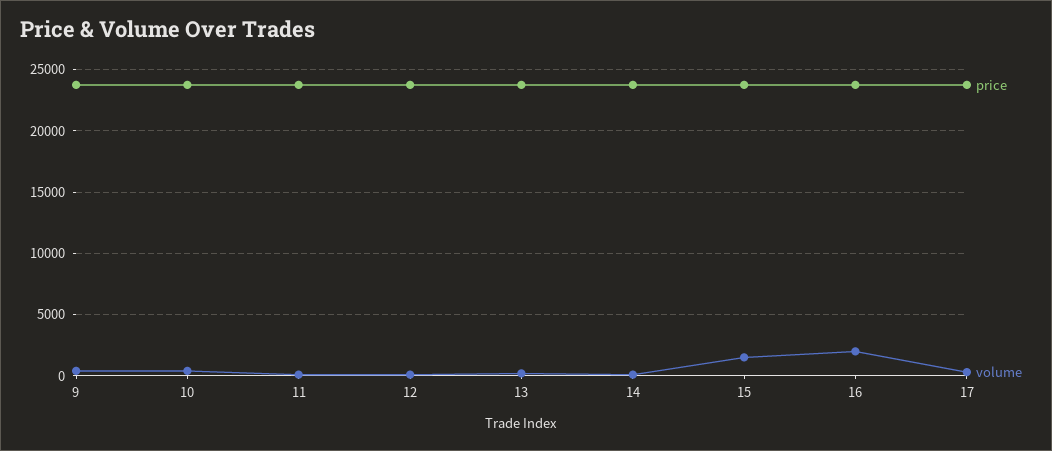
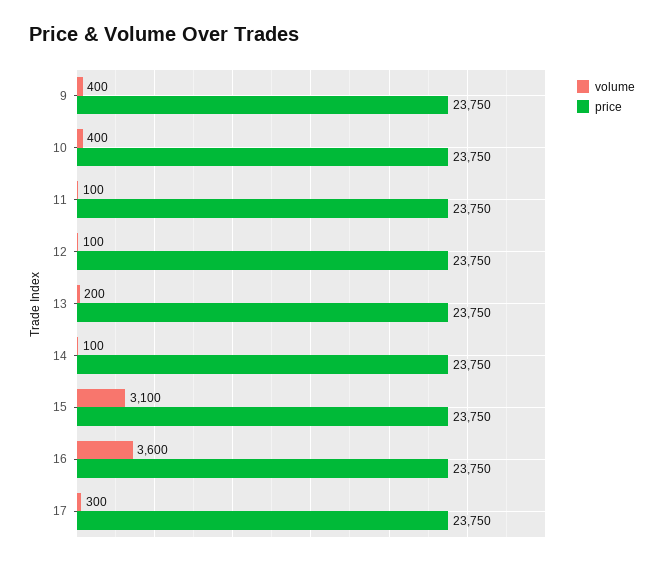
volume, 15: 1500 -> 3100
volume, 16: 2000 -> 3600

